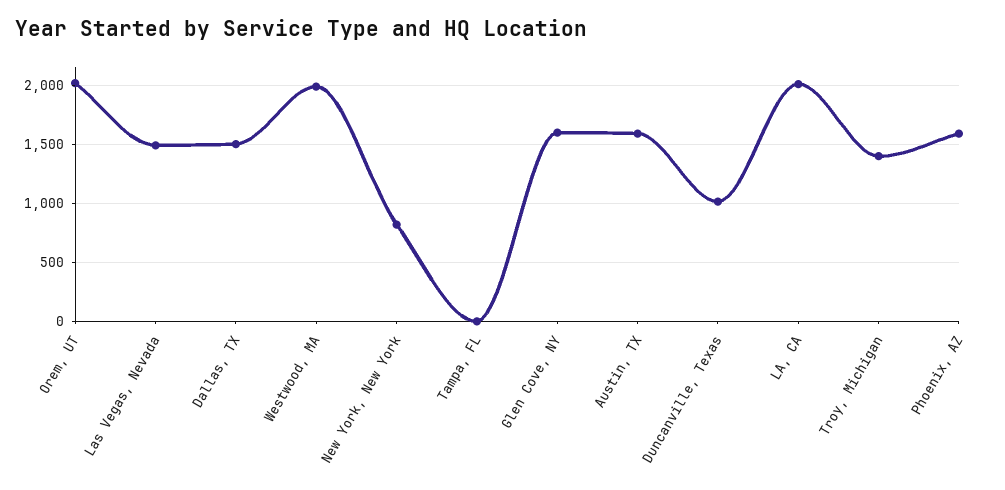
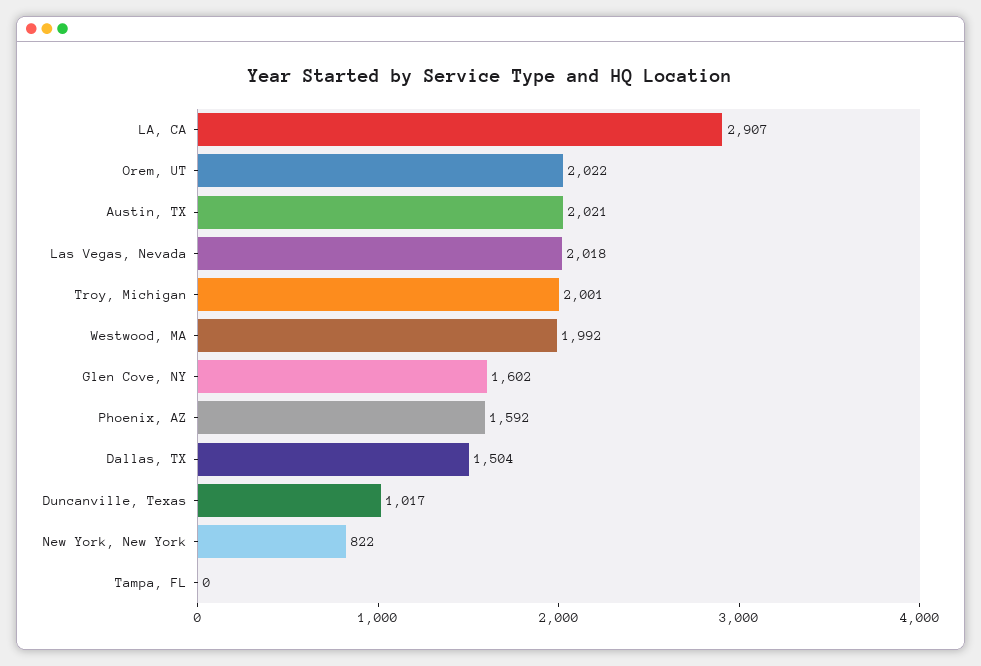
Las Vegas, Nevada: 1500 -> 2018
Austin, TX: 1600 -> 2021
LA, CA: 2000 -> 2907
Troy, Michigan: 1400 -> 2001

